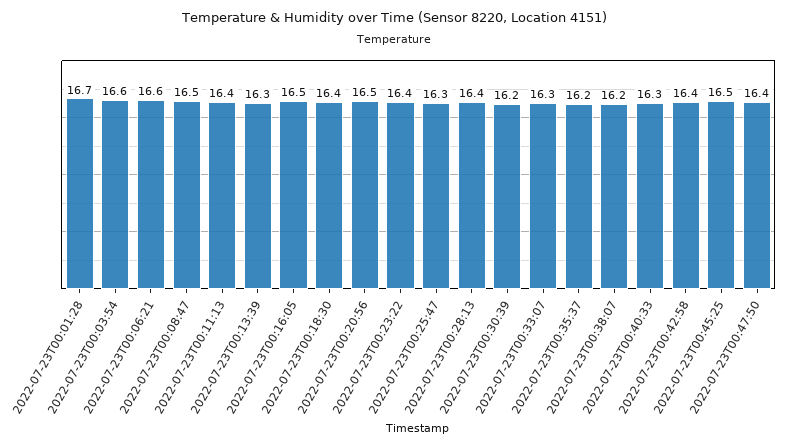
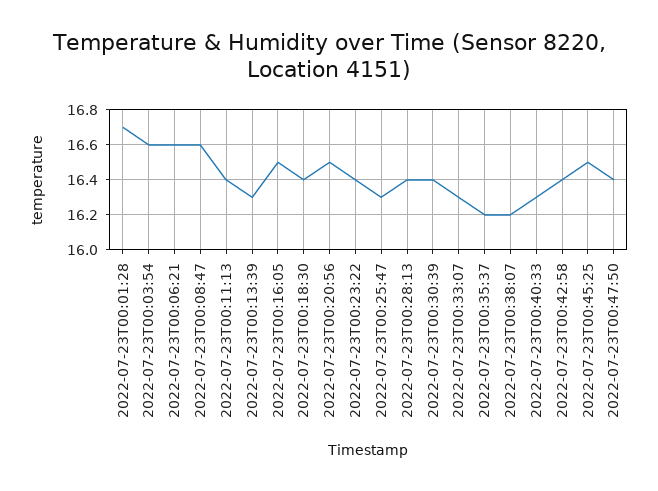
2022-07-23T00:08:47: 16.5 -> 16.6
2022-07-23T00:30:39: 16.2 -> 16.4

